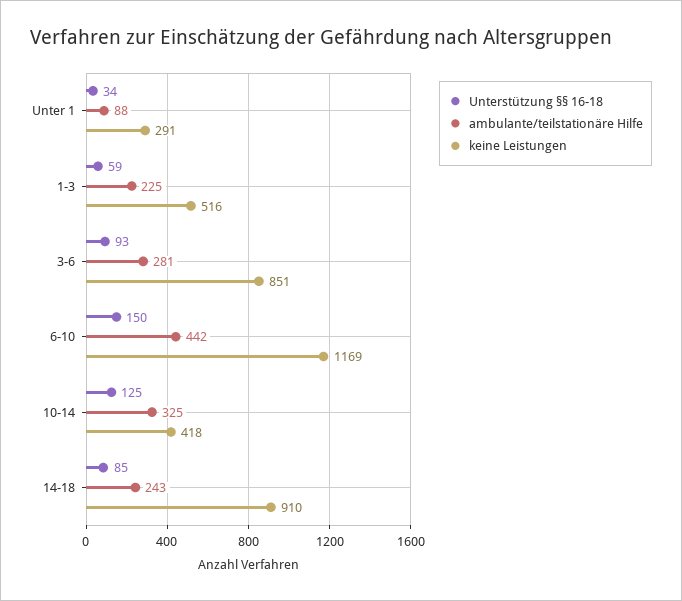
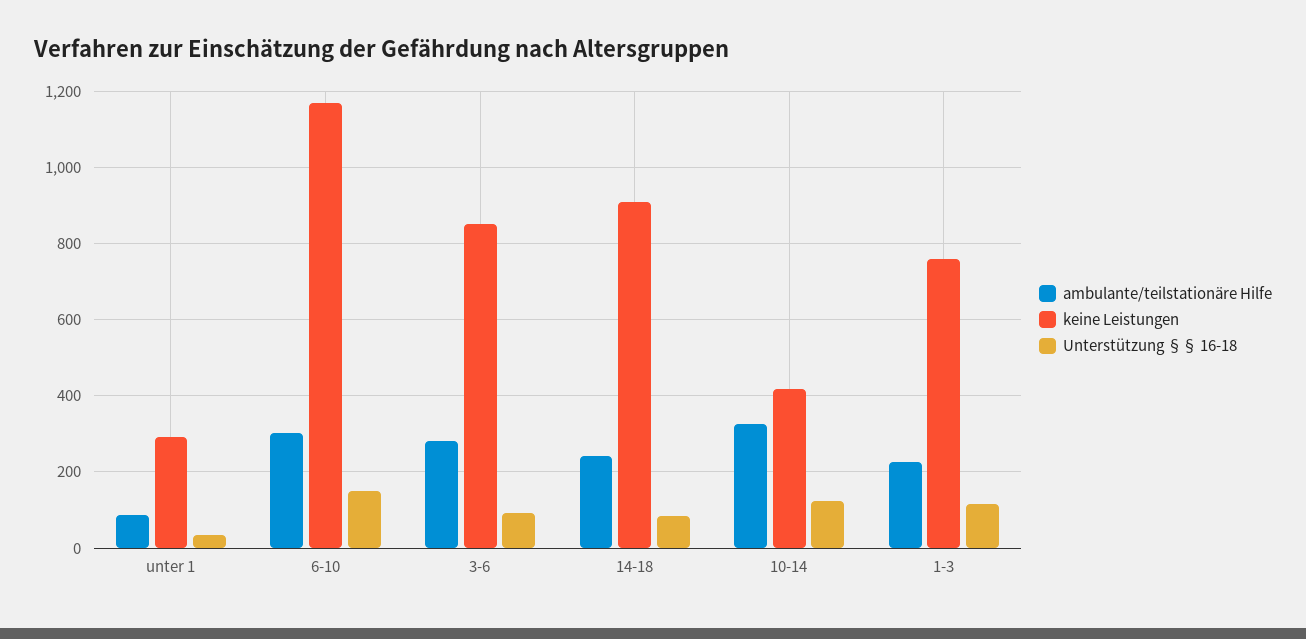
Unterstützung §§ 16-18, 1-3: 59 -> 120
keine Leistungen, 1-3: 516 -> 760
ambulante/teilstationäre Hilfe, 6-10: 442 -> 300

